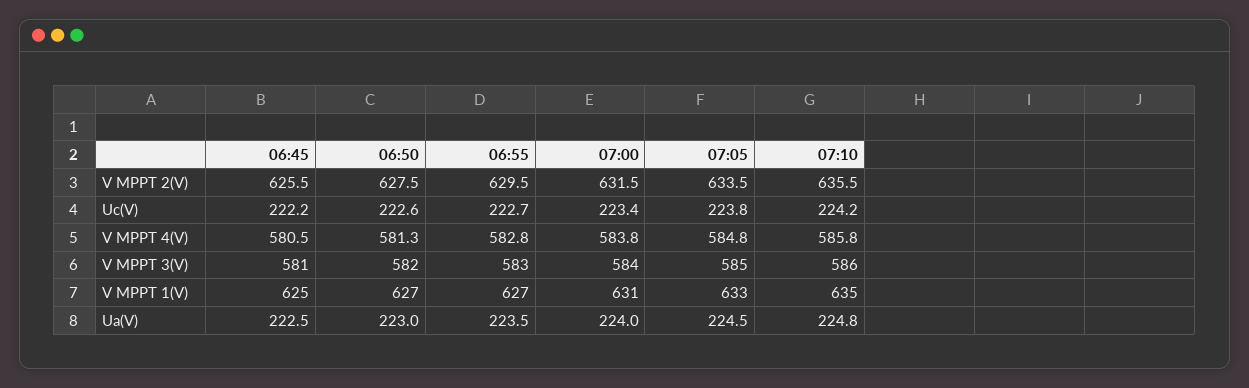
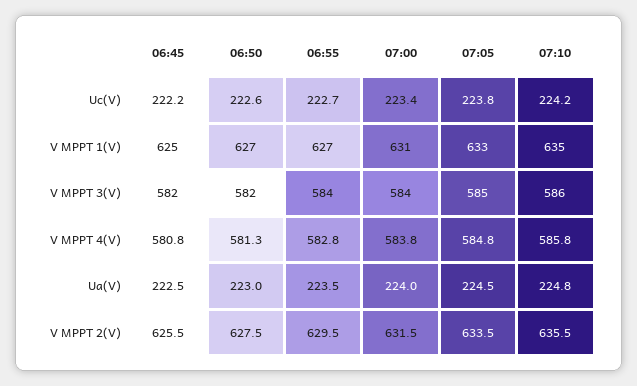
06:45, V MPPT 4(V): 580.5 -> 580.8
06:45, V MPPT 3(V): 581 -> 582
06:55, V MPPT 3(V): 583 -> 584

